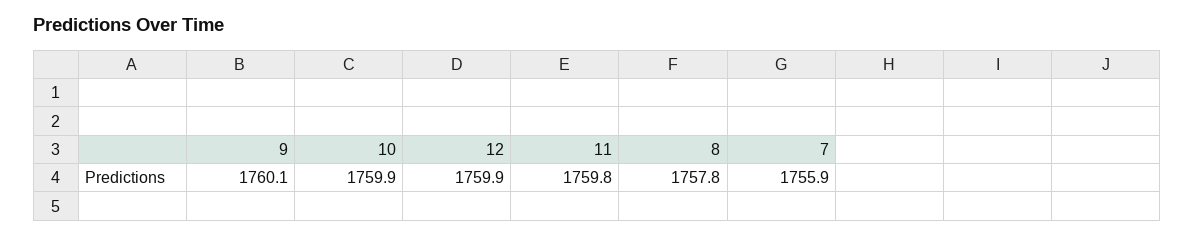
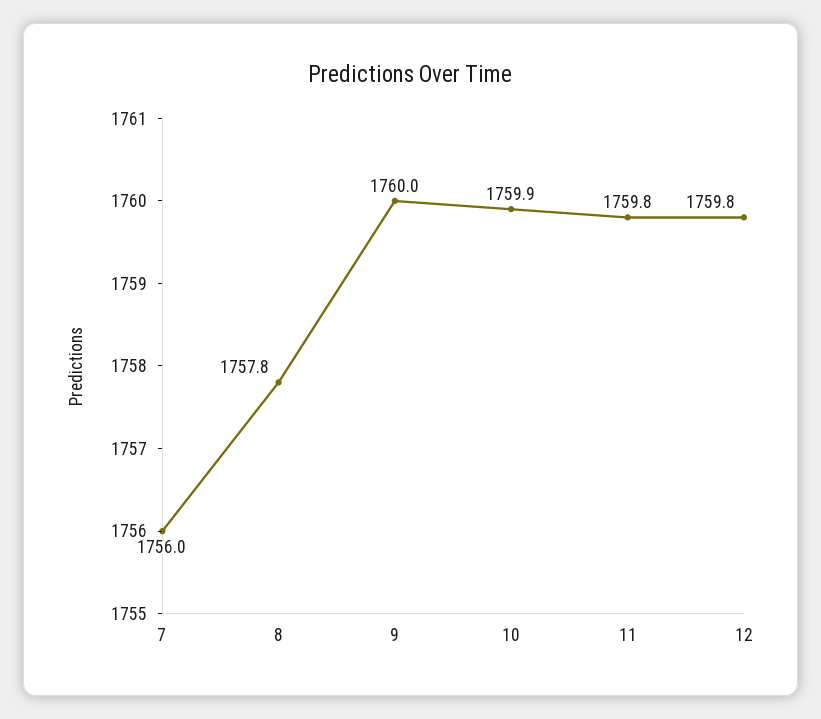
9: 1760.1 -> 1760
12: 1759.9 -> 1759.8
7: 1755.9 -> 1756

